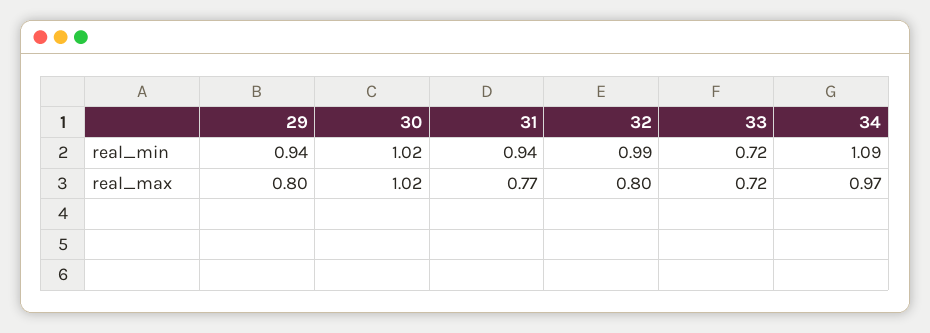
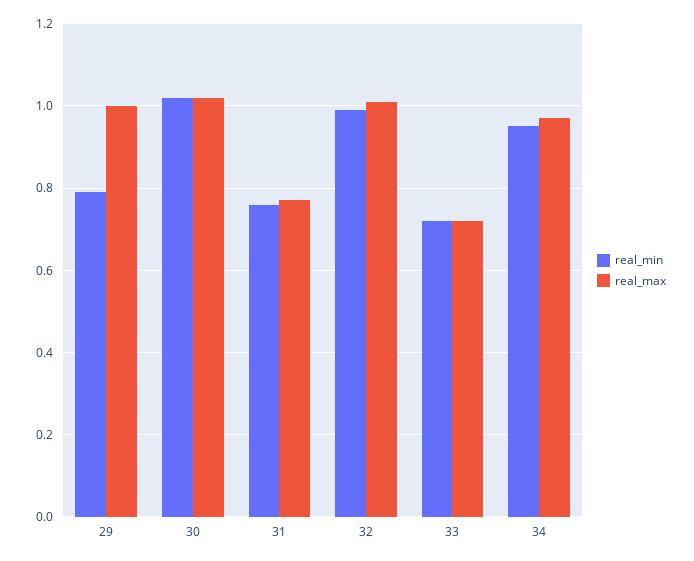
real_min, 29: 0.94 -> 0.8
real_min, 31: 0.94 -> 0.75
real_min, 34: 1.09 -> 0.95
real_max, 29: 0.8 -> 1
real_max, 32: 0.8 -> 1

